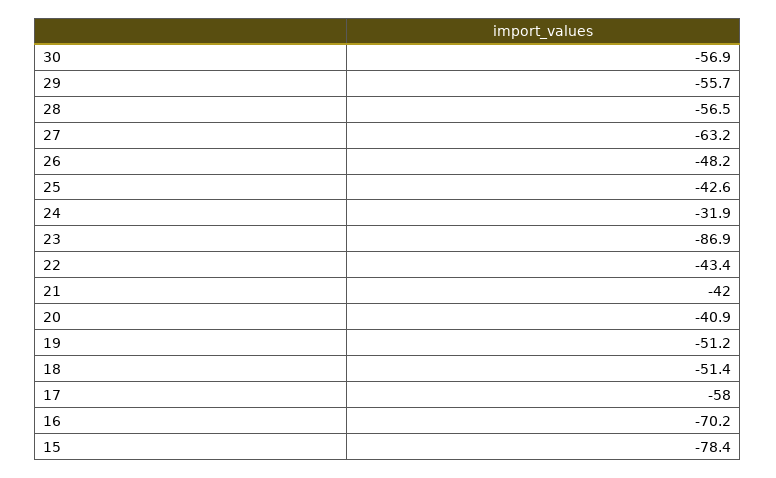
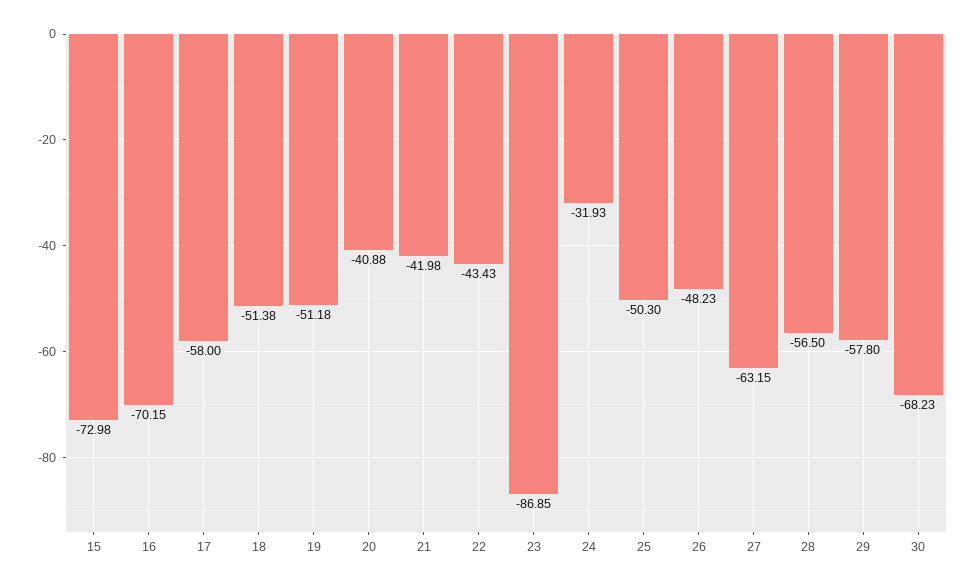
30: -56.9 -> -68.23
29: -55.7 -> -57.8
25: -42.6 -> -50.3
15: -78.4 -> -72.98

